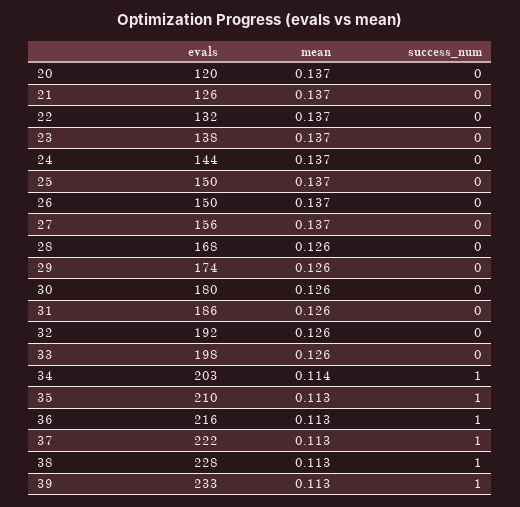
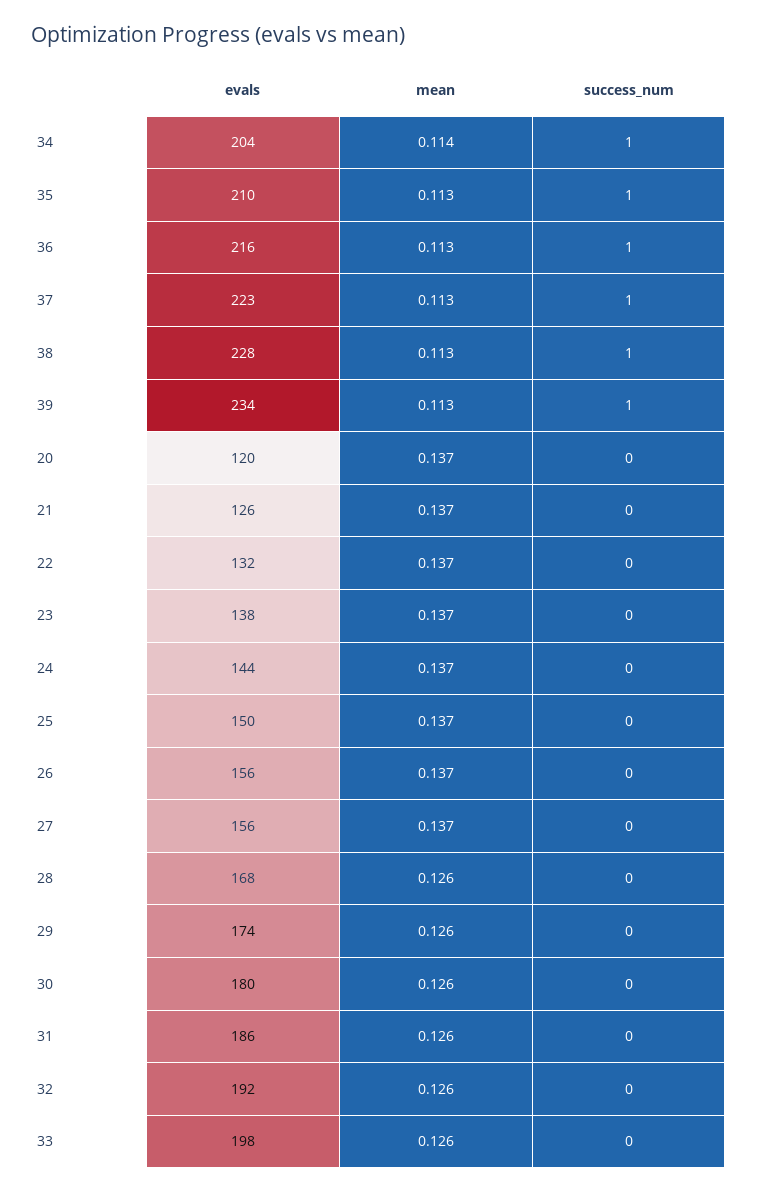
evals, 26: 150 -> 156
evals, 34: 203 -> 204
evals, 37: 222 -> 223
evals, 39: 233 -> 234

